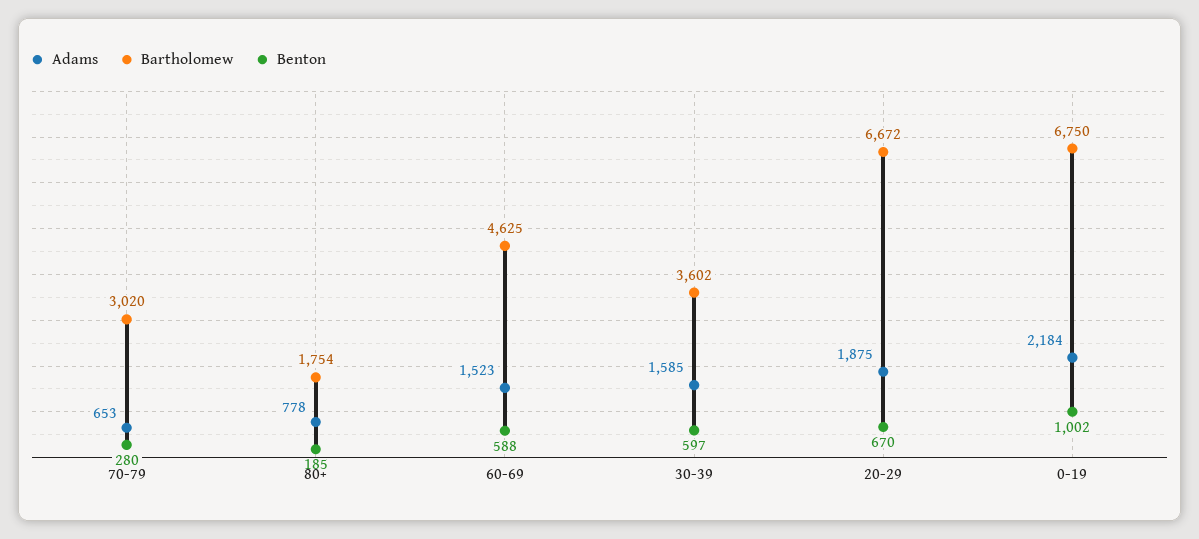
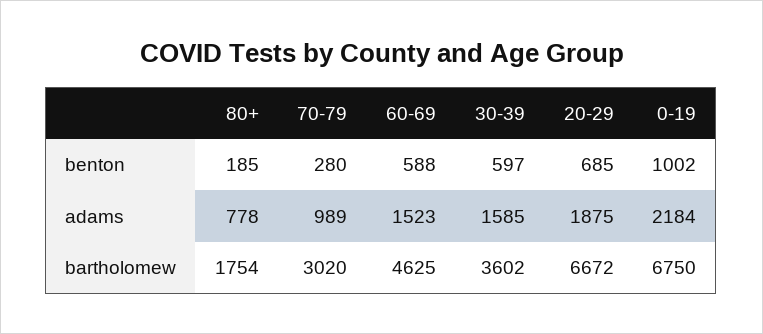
Adams, 70-79: 653 -> 989
Benton, 20-29: 670 -> 685

